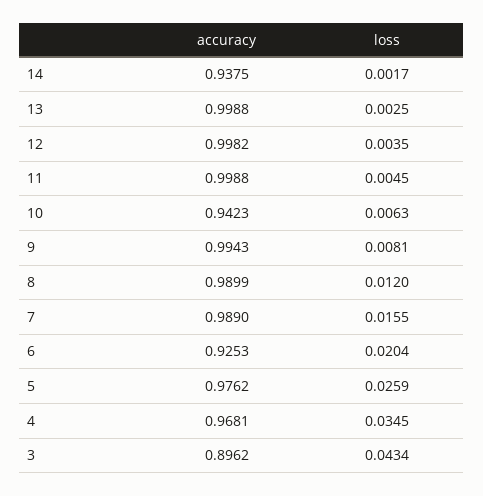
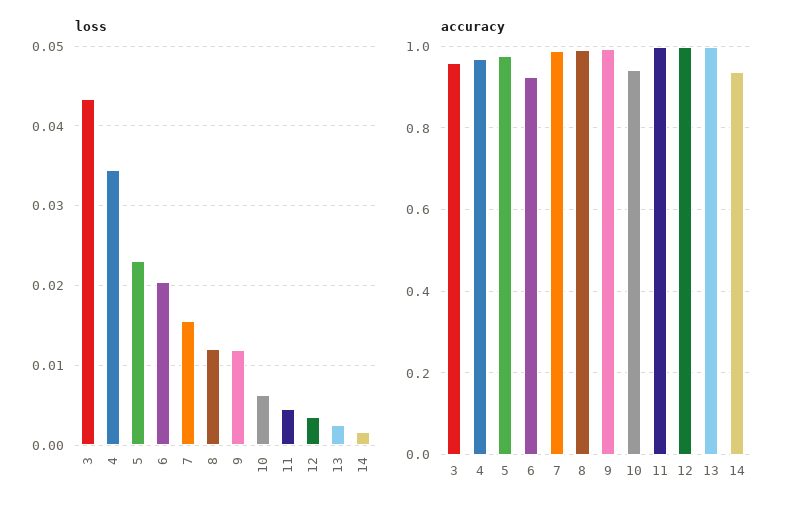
loss, 9: 0.0081 -> 0.012
loss, 5: 0.0259 -> 0.023
accuracy, 3: 0.8962 -> 0.96

